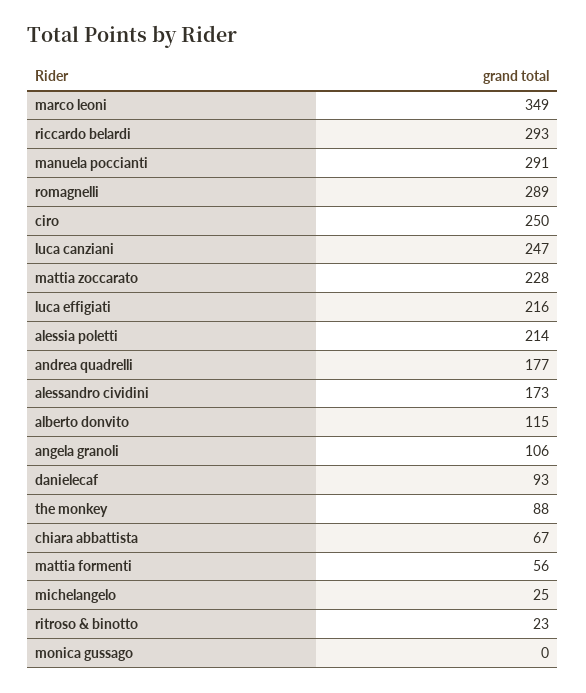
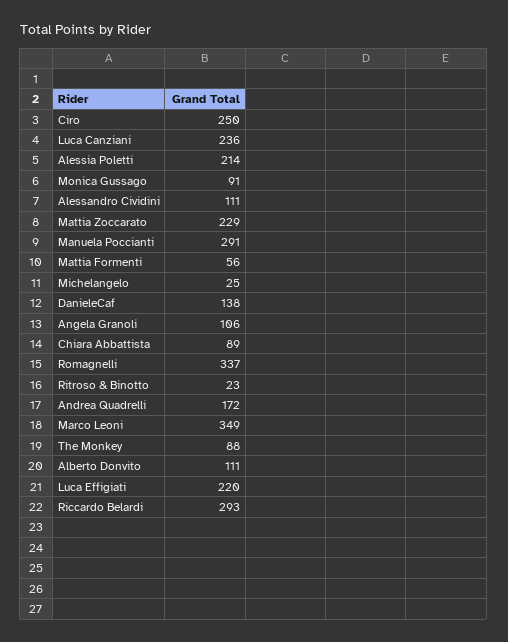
romagnelli: 289 -> 337
luca canziani: 247 -> 236
mattia zoccarato: 228 -> 229
luca effigiati: 216 -> 220
andrea quadrelli: 177 -> 172
alessandro cividini: 173 -> 111
alberto donvito: 115 -> 111
danielecaf: 93 -> 138
chiara abbattista: 67 -> 89
monica gussago: 0 -> 91

